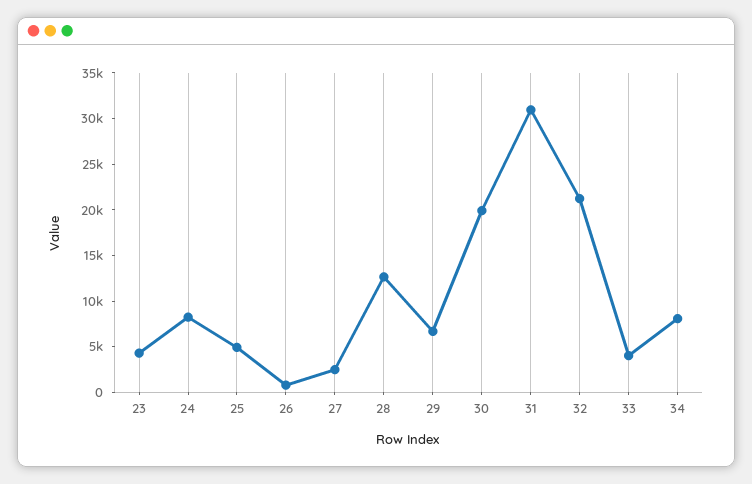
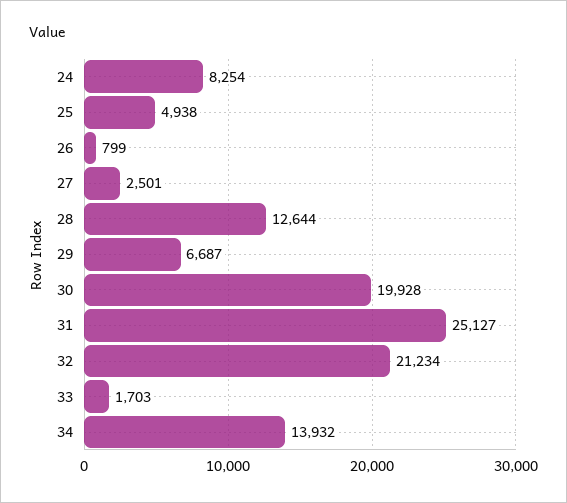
23: 4000 -> none
31: 31000 -> 25127
33: 4000 -> 1703
34: 8000 -> 13932

